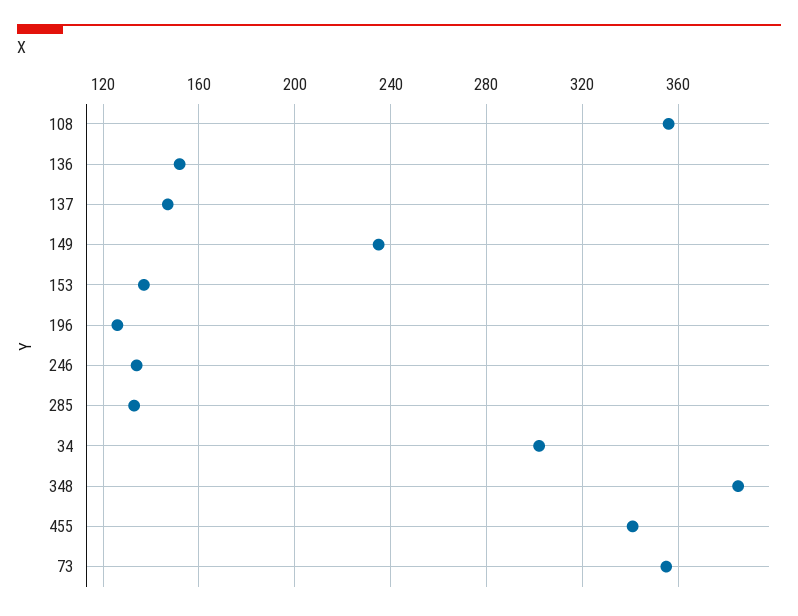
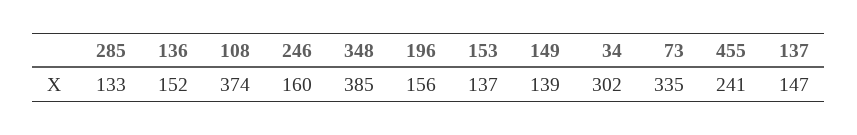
108: 355 -> 374
149: 235 -> 139
196: 125 -> 156
246: 135 -> 160
455: 340 -> 241
73: 355 -> 335

